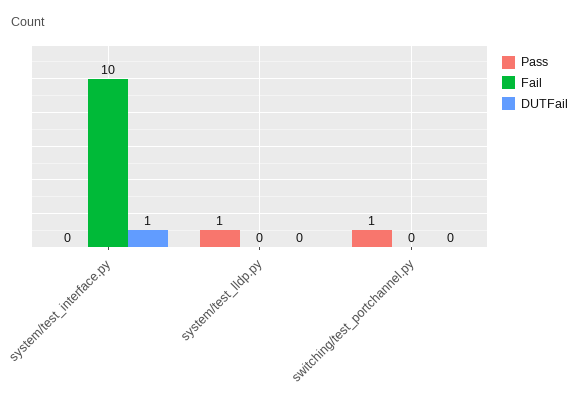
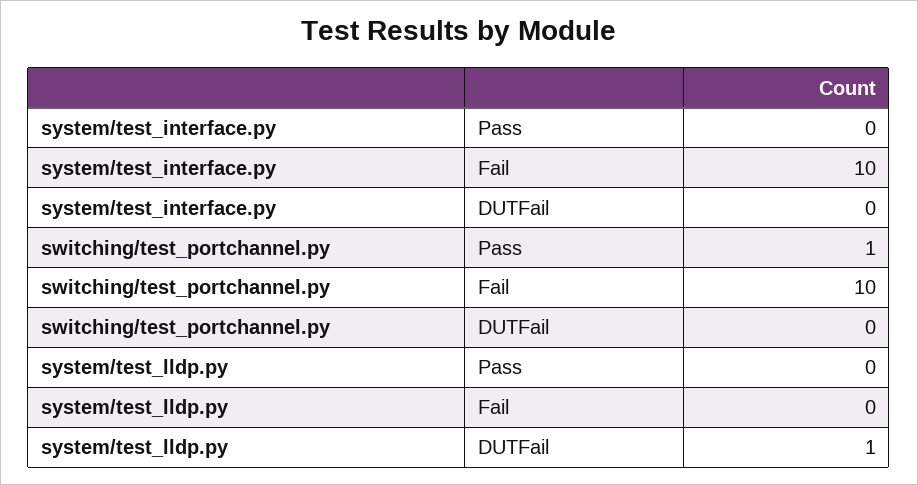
DUTFail, system/test_interface.py: 1 -> 0
Pass, system/test_lldp.py: 1 -> 0
DUTFail, system/test_lldp.py: 0 -> 1
Fail, switching/test_portchannel.py: 0 -> 10

